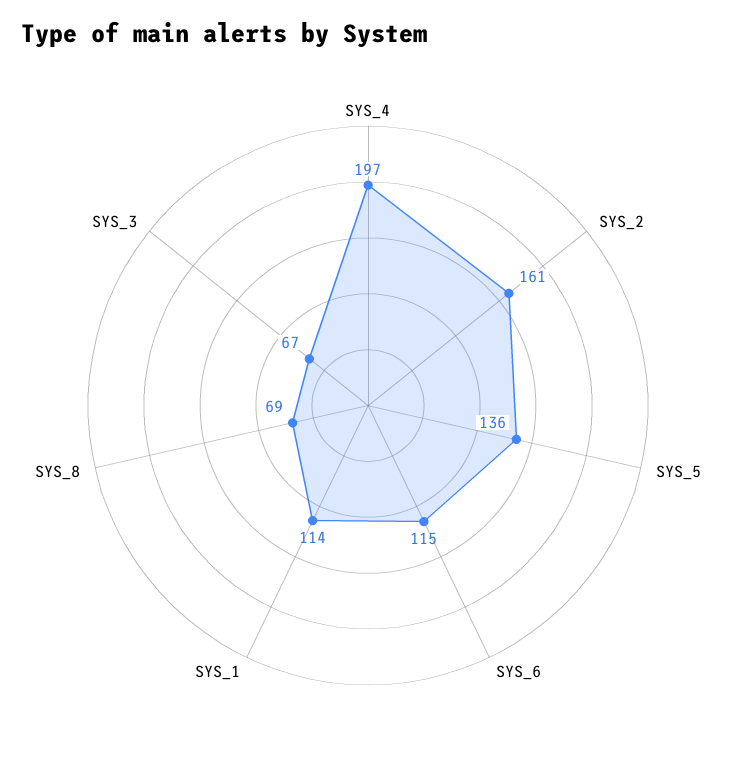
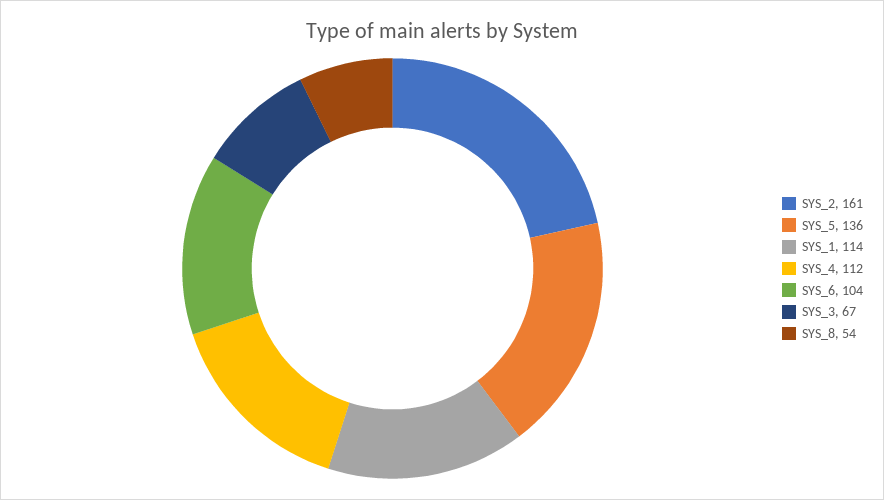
SYS_4: 197 -> 112
SYS_6: 115 -> 104
SYS_8: 69 -> 54

